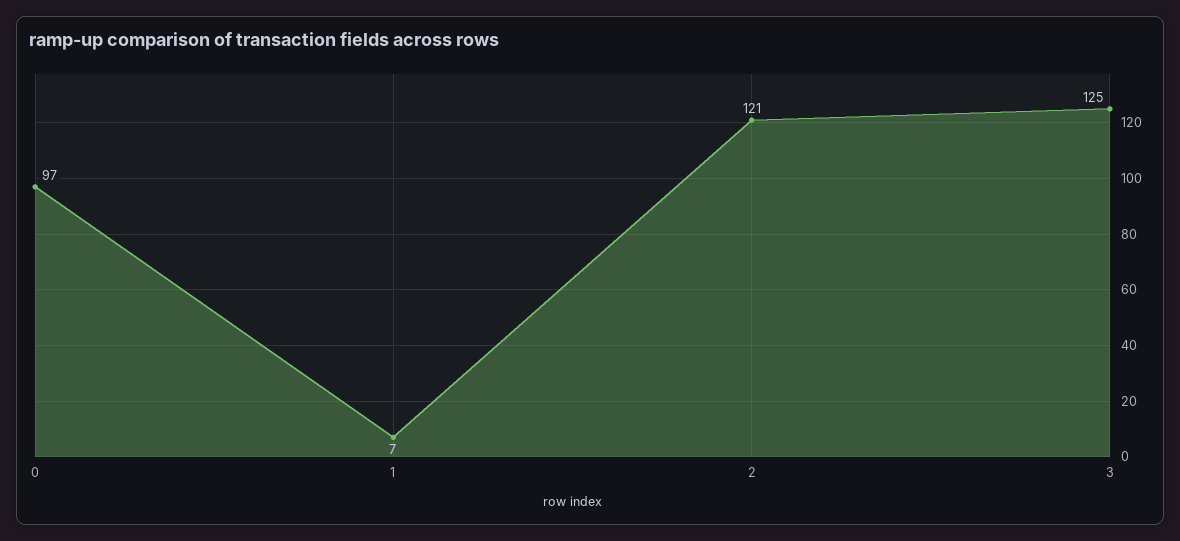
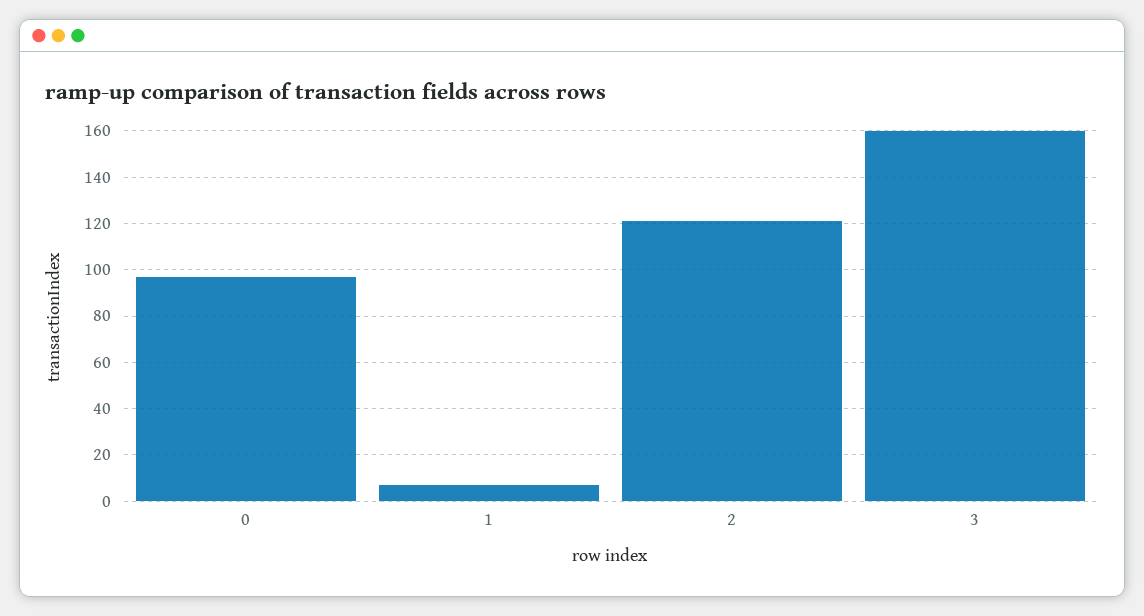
3: 125 -> 160

